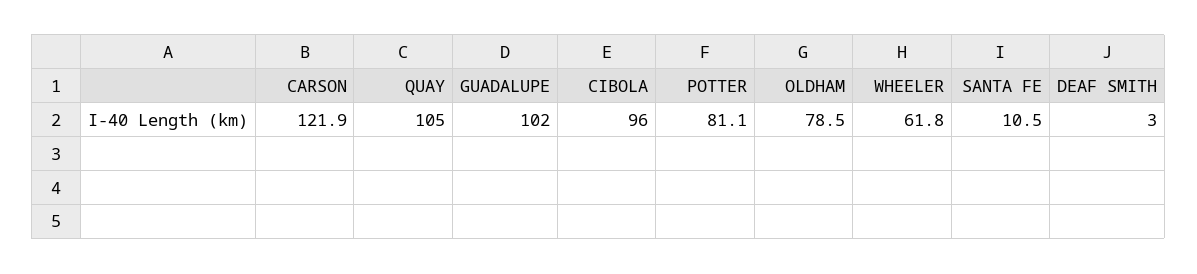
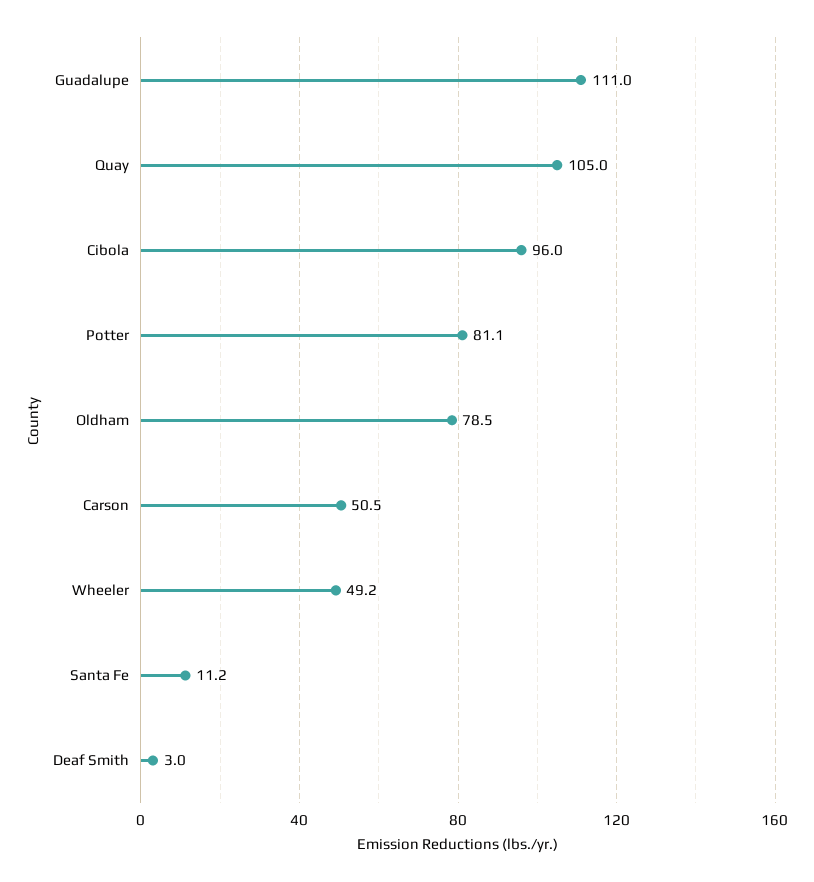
CARSON: 121.9 -> 50.5
GUADALUPE: 102 -> 111
WHEELER: 61.8 -> 49.2
SANTA FE: 10.5 -> 11.2

